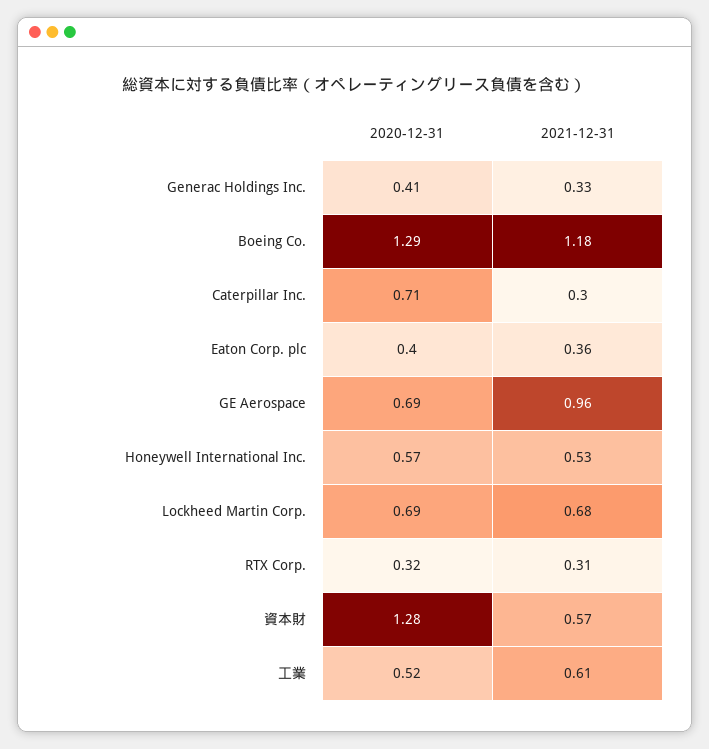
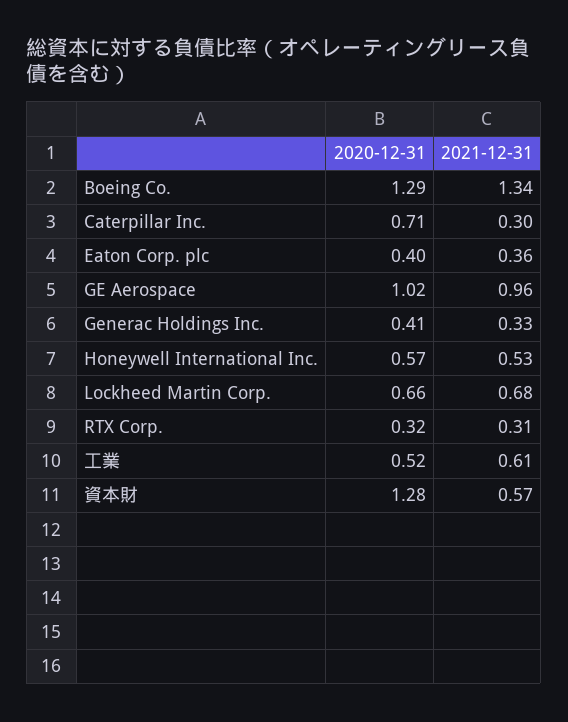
2021-12-31, Boeing Co.: 1.18 -> 1.34
2020-12-31, GE Aerospace: 0.69 -> 1.02
2020-12-31, Lockheed Martin Corp.: 0.69 -> 0.66

